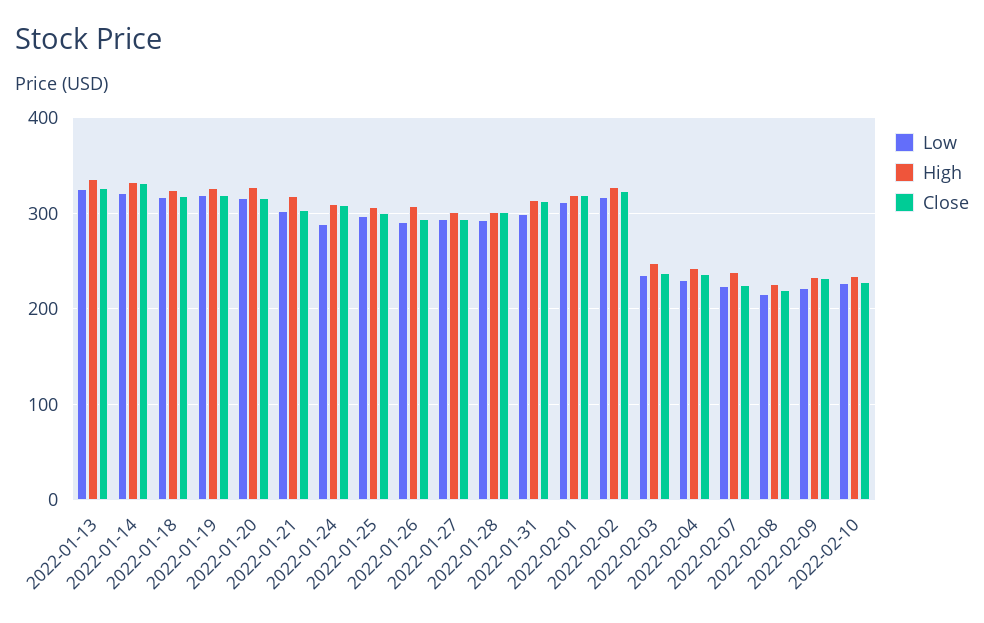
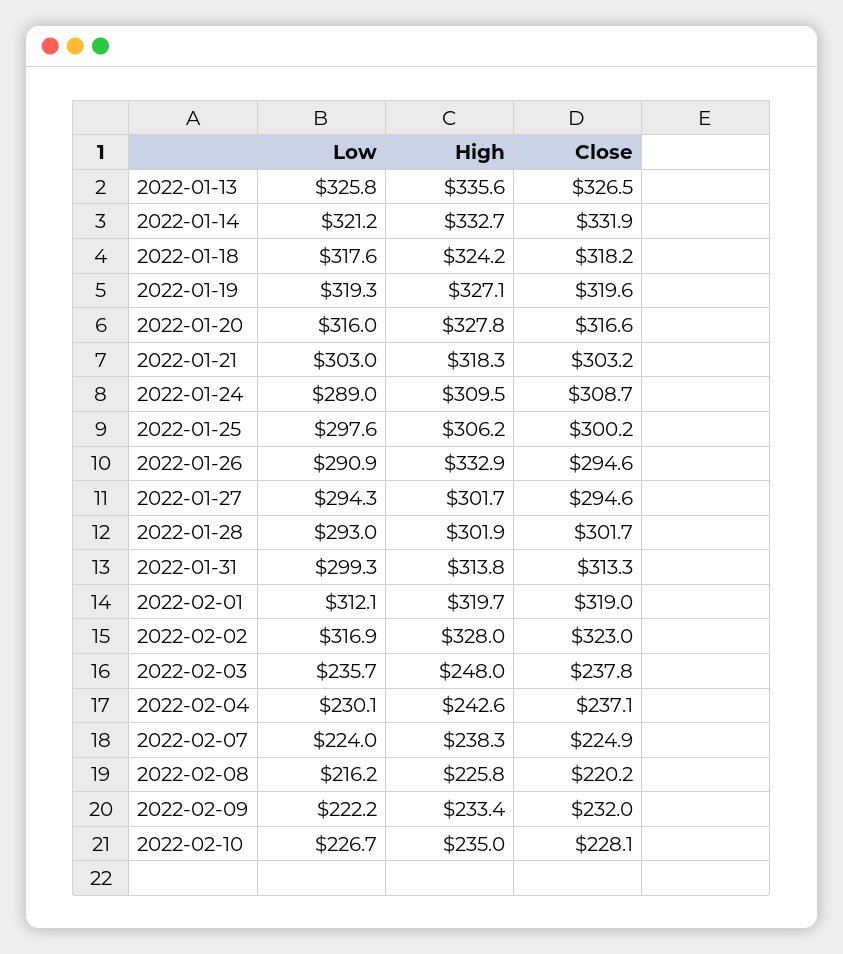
High, 2022-01-26: 310 -> 332.9

